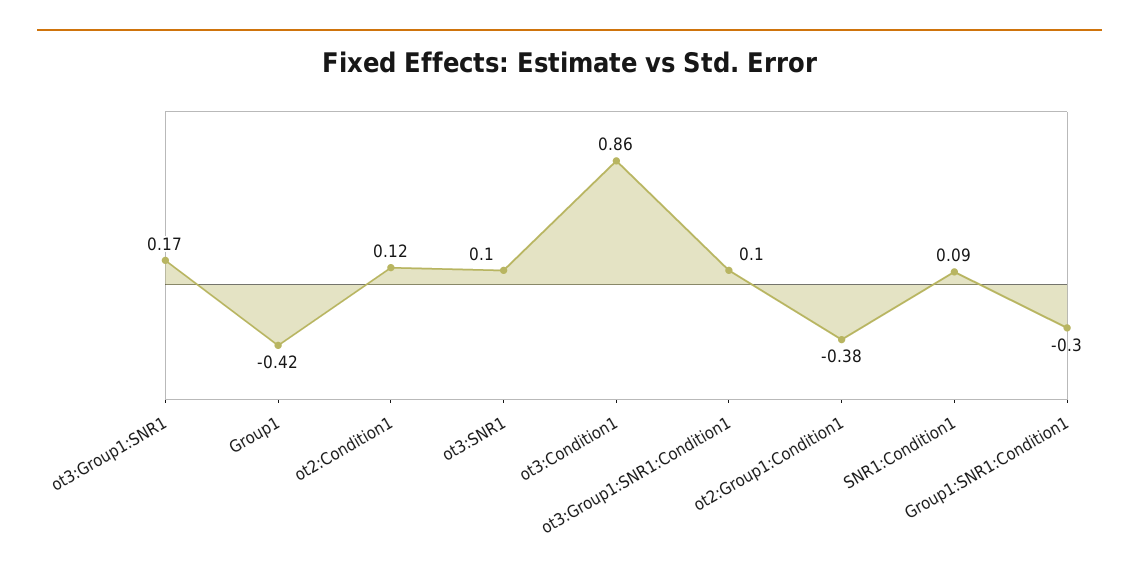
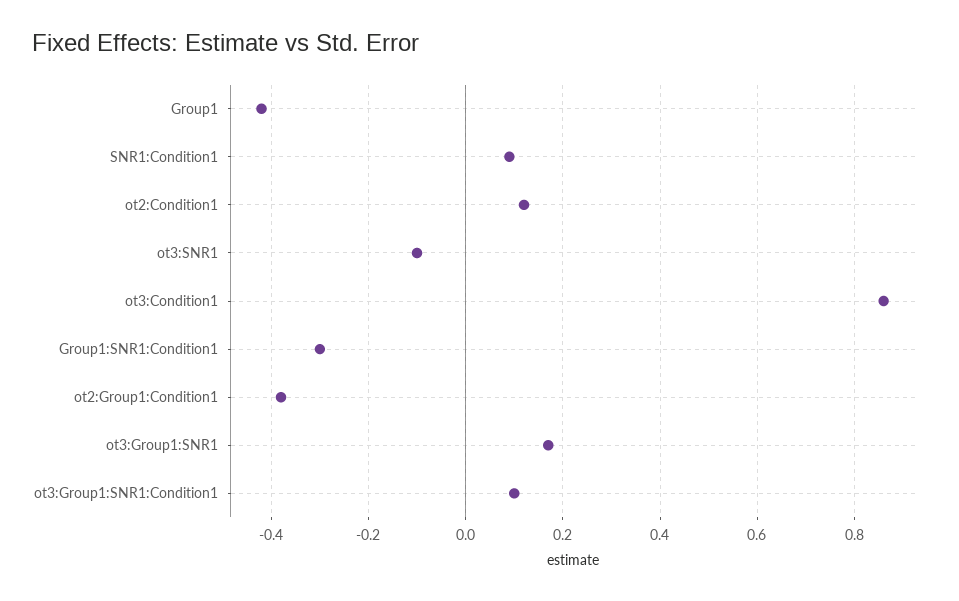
ot3:SNR1: 0.1 -> -0.1

